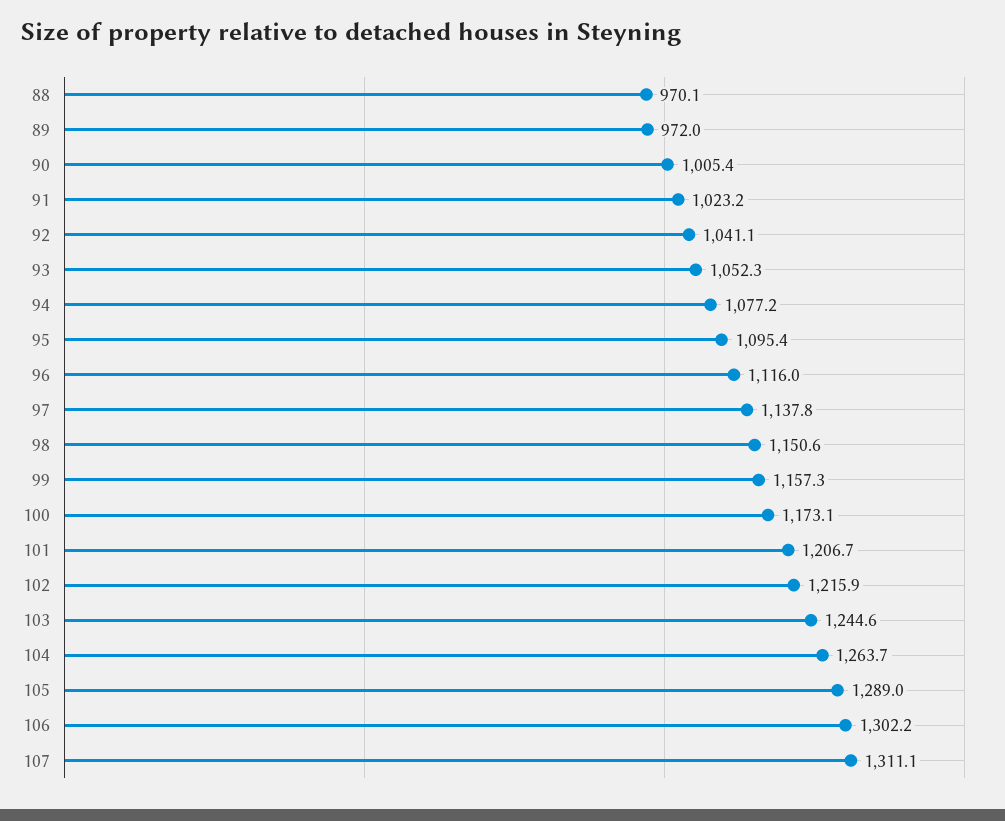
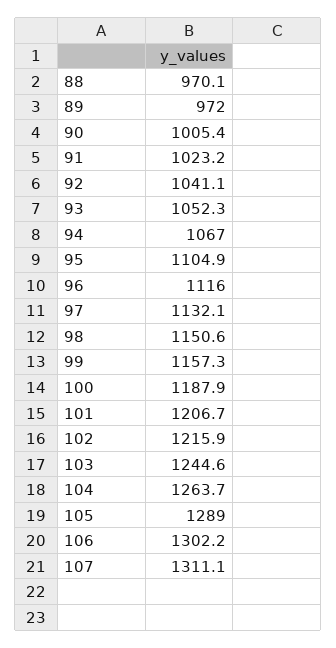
94: 1077.2 -> 1067
95: 1095.4 -> 1104.9
97: 1137.8 -> 1132.1
100: 1173.1 -> 1187.9

